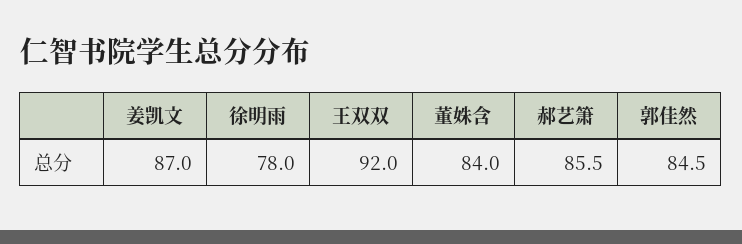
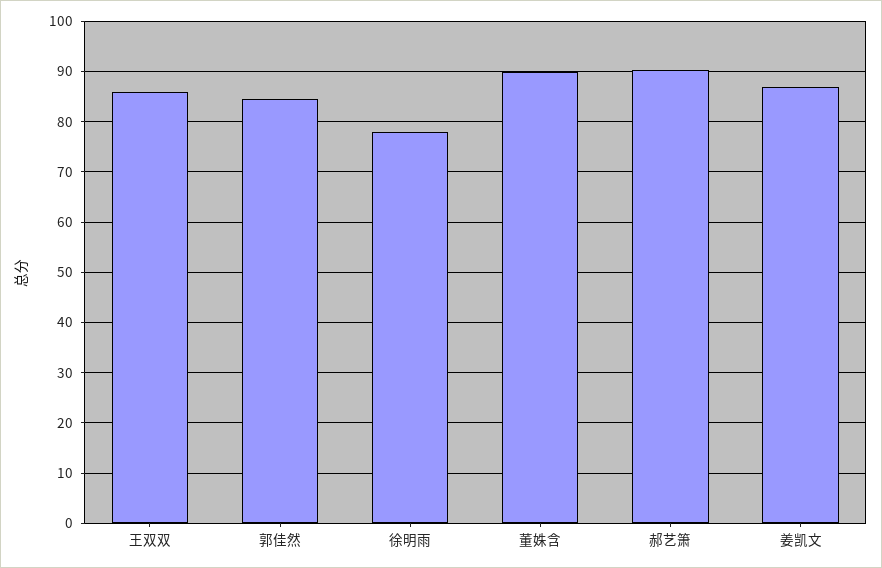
王双双: 92 -> 86
董姝含: 84 -> 90
郝艺箫: 85.5 -> 90

